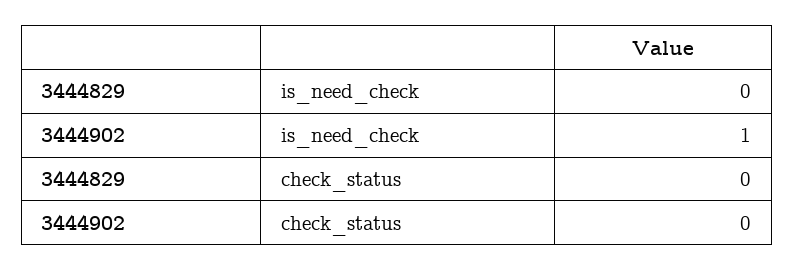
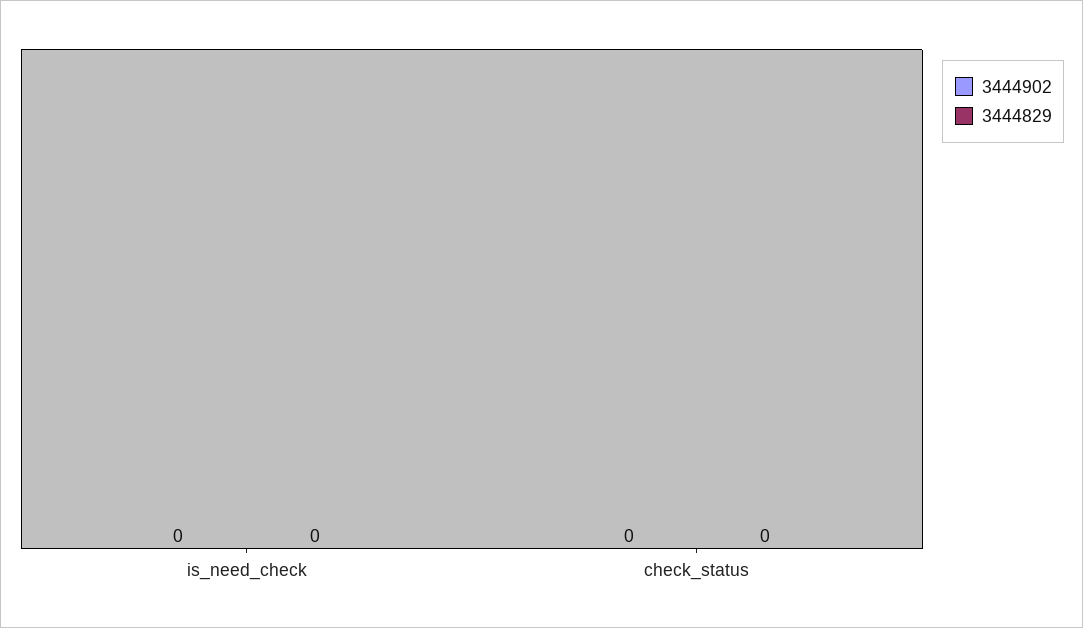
3444902, is_need_check: 1 -> 0

